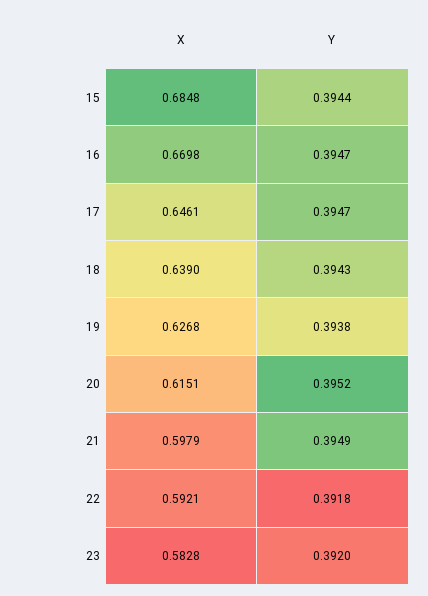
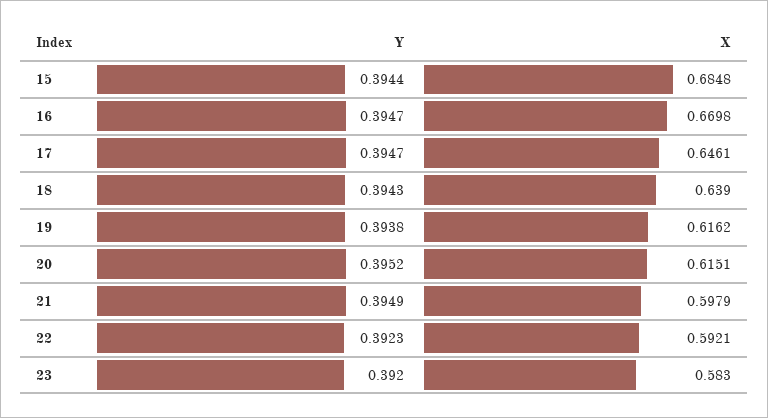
X, 19: 0.6268 -> 0.6162
Y, 22: 0.3918 -> 0.3923
X, 23: 0.5828 -> 0.583

